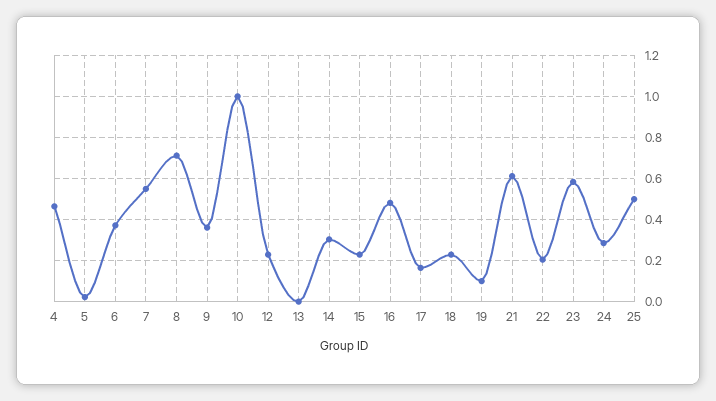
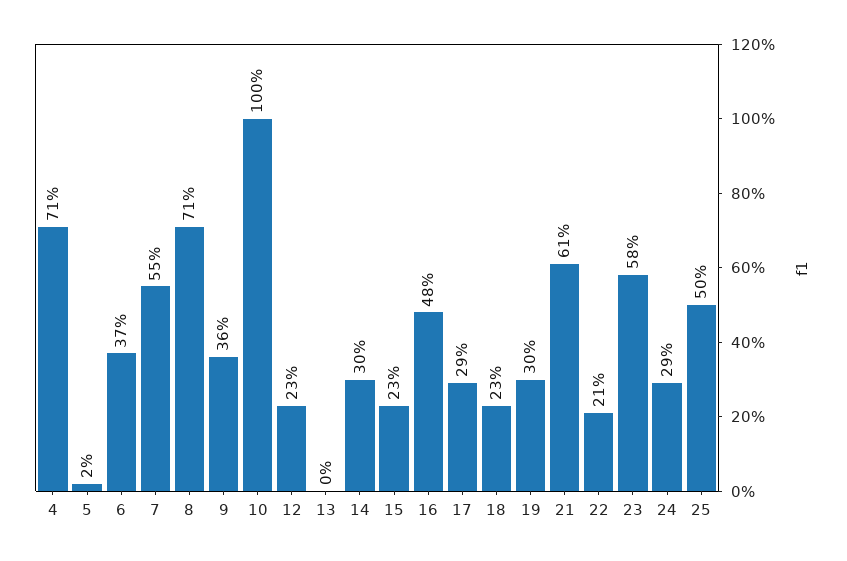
4: 0.45 -> 0.71
17: 0.15 -> 0.29
19: 0.1 -> 0.3

